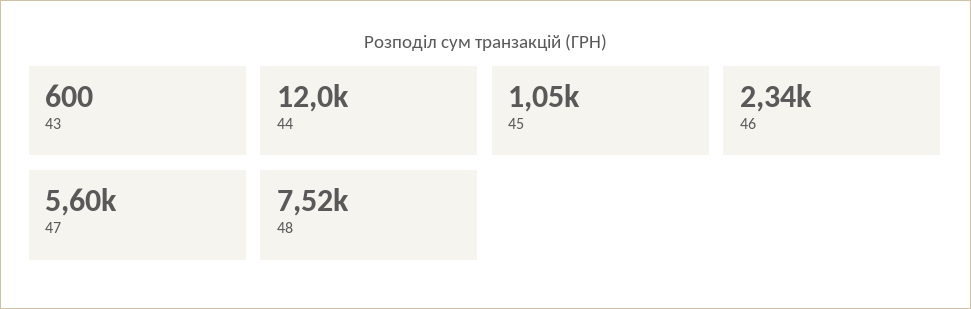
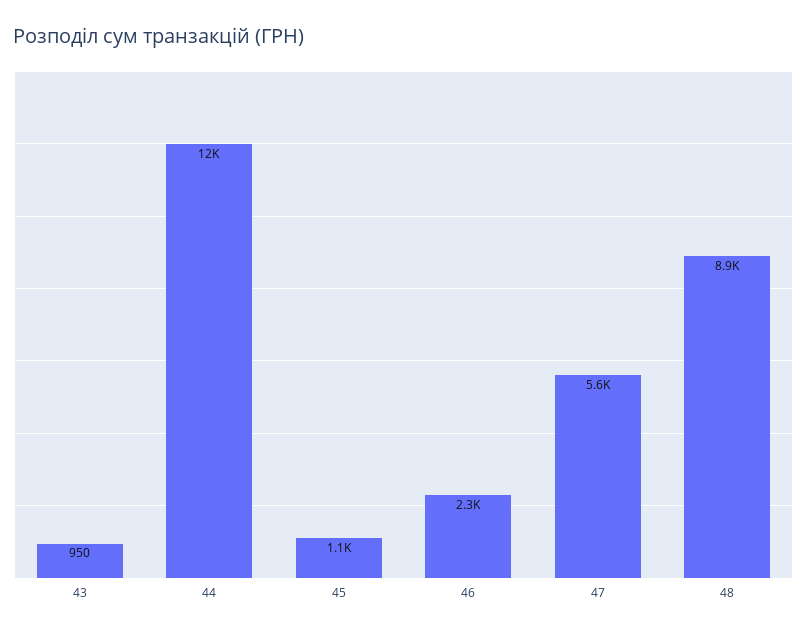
43: 600 -> 950
48: 7520 -> 8900

